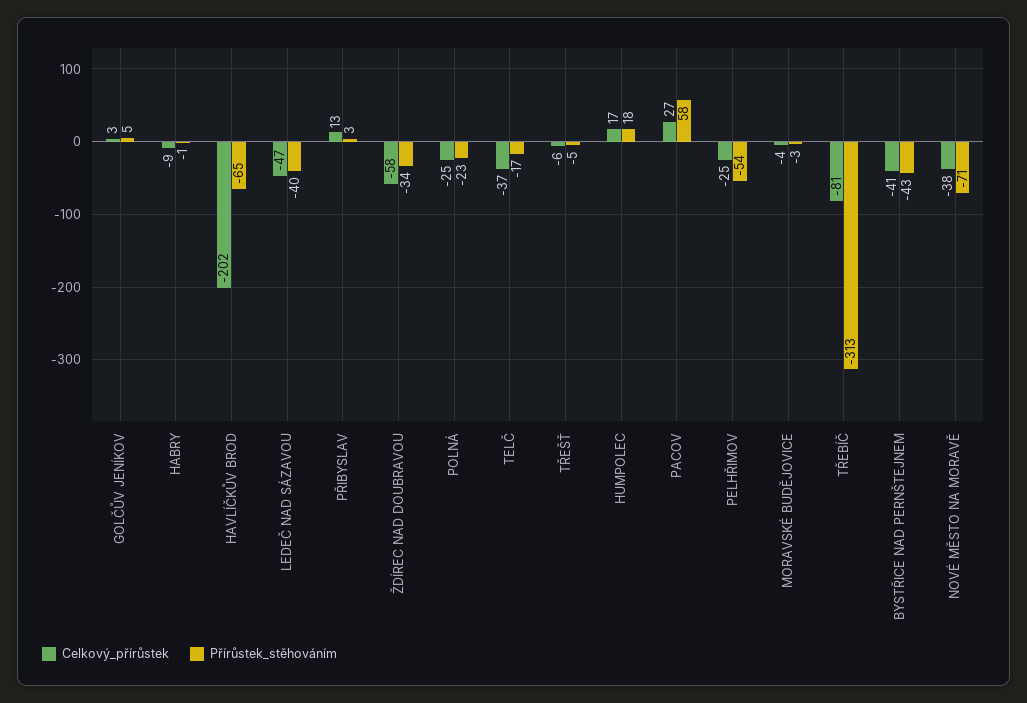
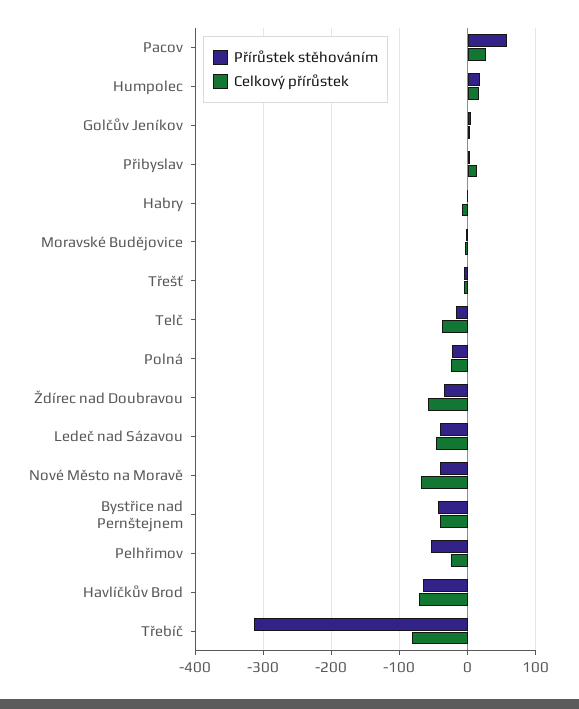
Celkový_přírůstek, HAVLÍČKŮV BROD: -202 -> -70
Celkový_přírůstek, NOVÉ MĚSTO NA MORAVĚ: -38 -> -70
Přírůstek_stěhováním, NOVÉ MĚSTO NA MORAVĚ: -71 -> -40

